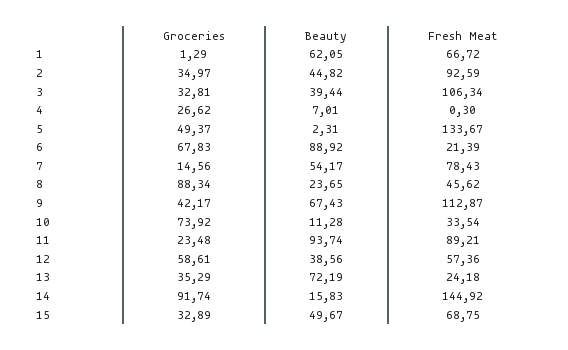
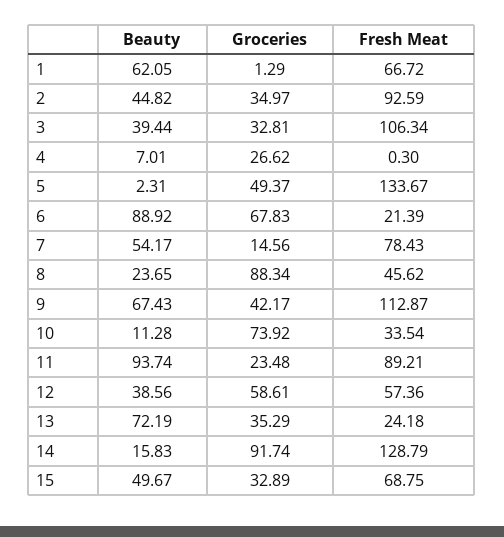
Fresh Meat, 14: 144.92 -> 128.79

